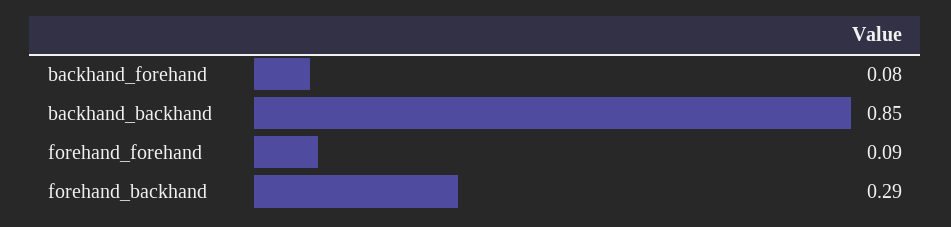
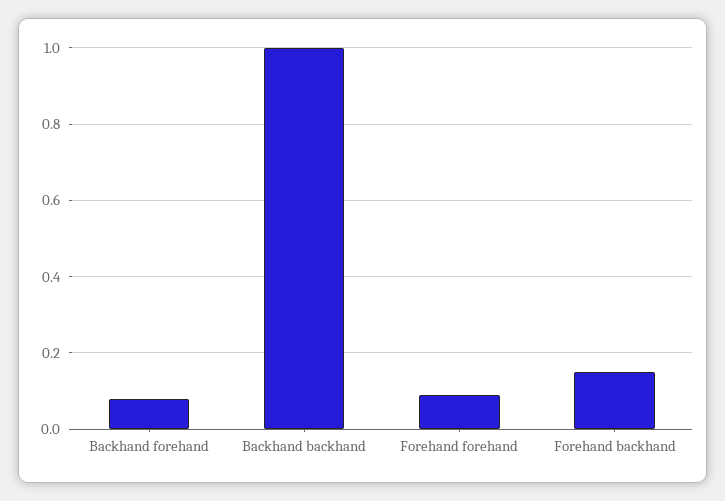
backhand_backhand: 0.85 -> 1
forehand_backhand: 0.29 -> 0.15

